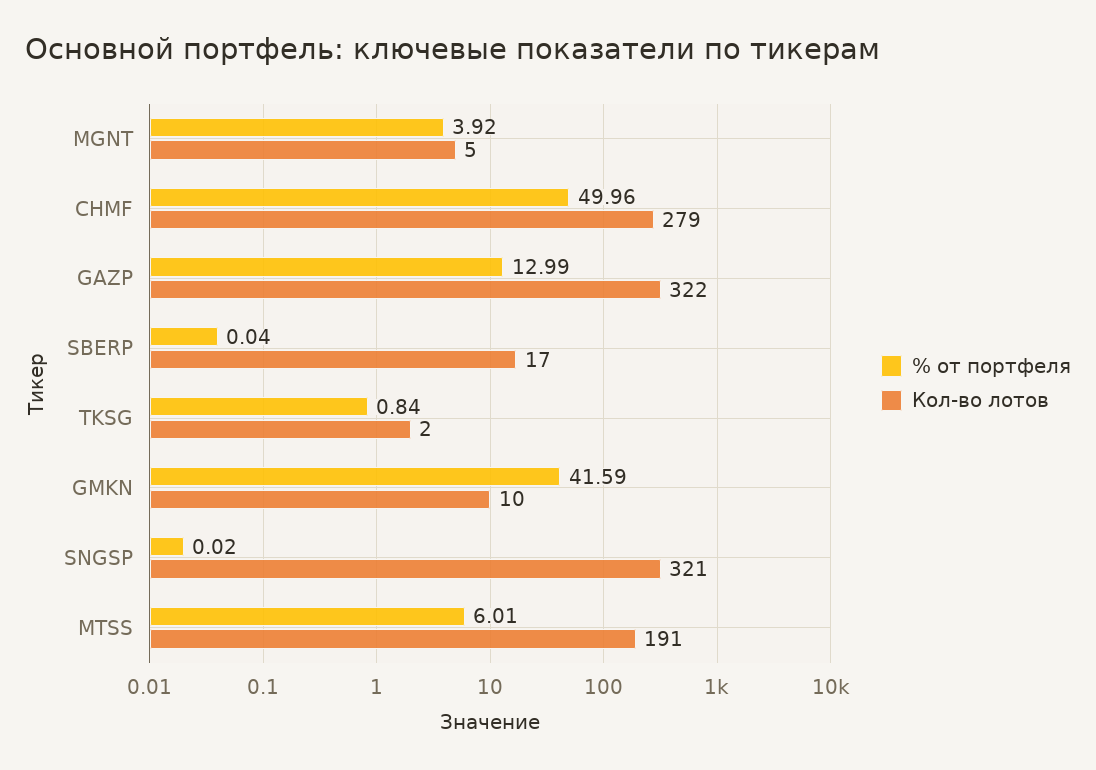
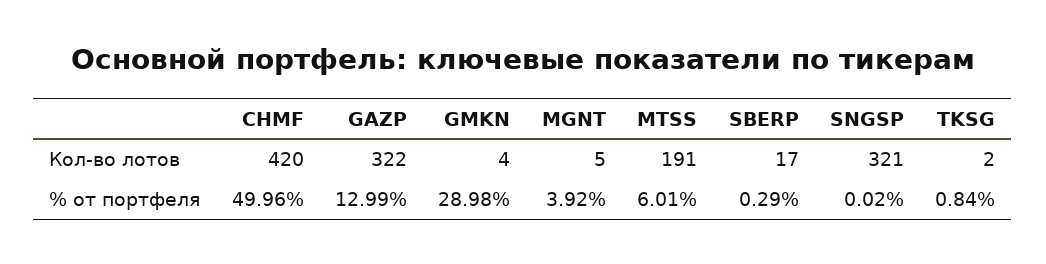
Кол-во лотов, CHMF: 279 -> 420
% от портфеля, SBERP: 0.04 -> 0.29
% от портфеля, GMKN: 41.59 -> 28.98
Кол-во лотов, GMKN: 10 -> 4

